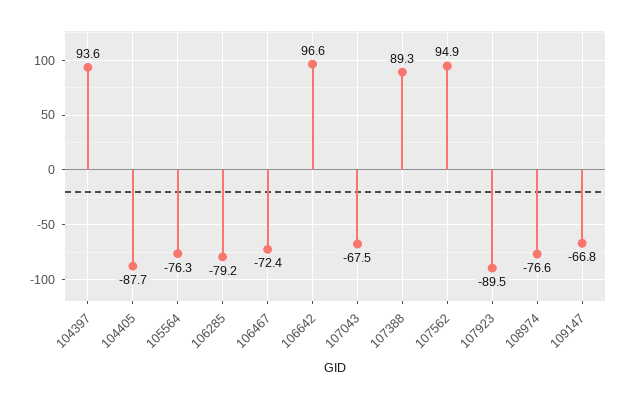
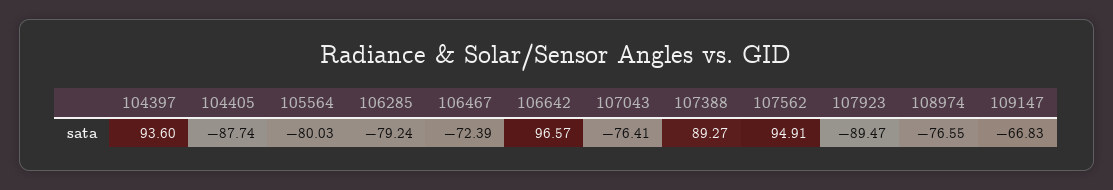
105564: -76.3 -> -80.03
107043: -67.5 -> -76.41

